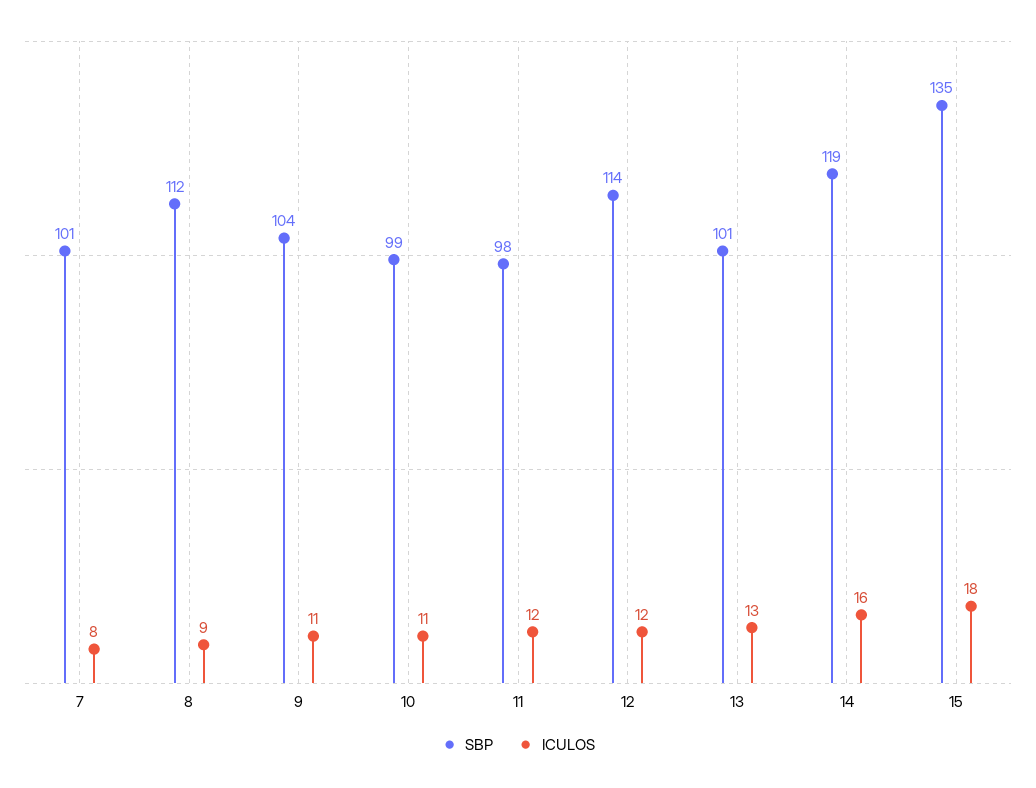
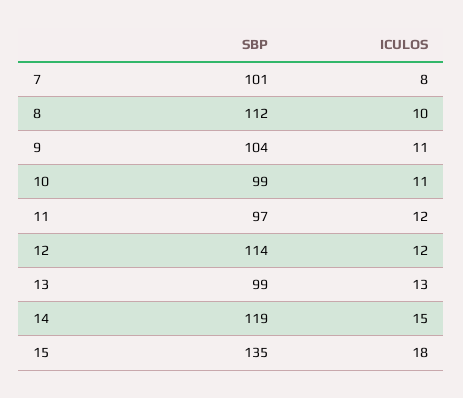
ICULOS, 8: 9 -> 10
SBP, 11: 98 -> 97
SBP, 13: 101 -> 99
ICULOS, 14: 16 -> 15

